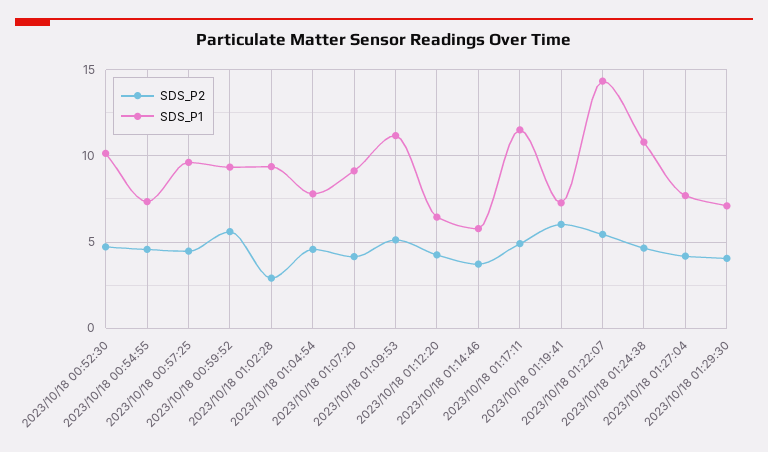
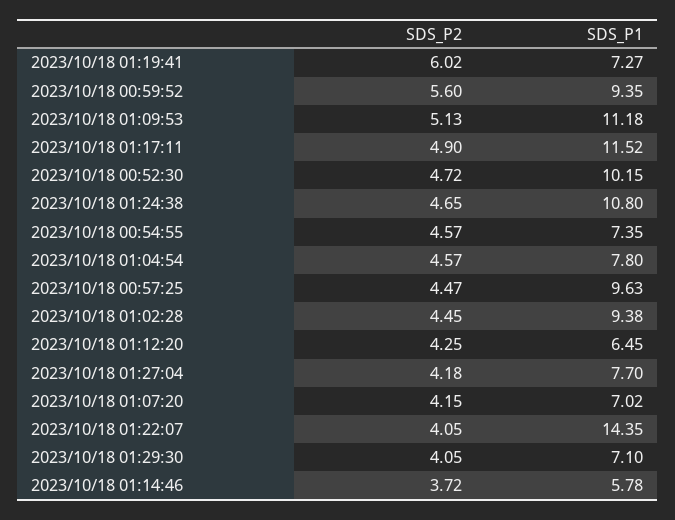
SDS_P2, 2023/10/18 01:02:28: 3 -> 4.45
SDS_P1, 2023/10/18 01:07:20: 9 -> 7.02
SDS_P2, 2023/10/18 01:22:07: 5.5 -> 4.05

